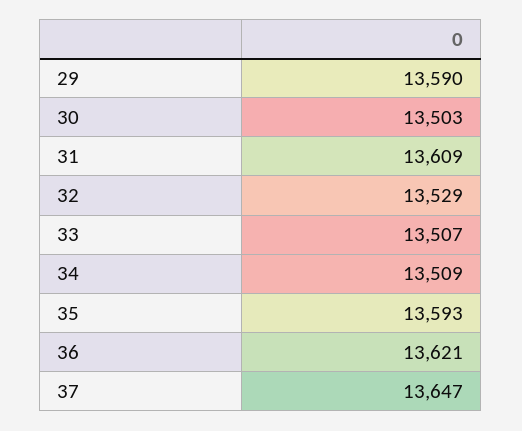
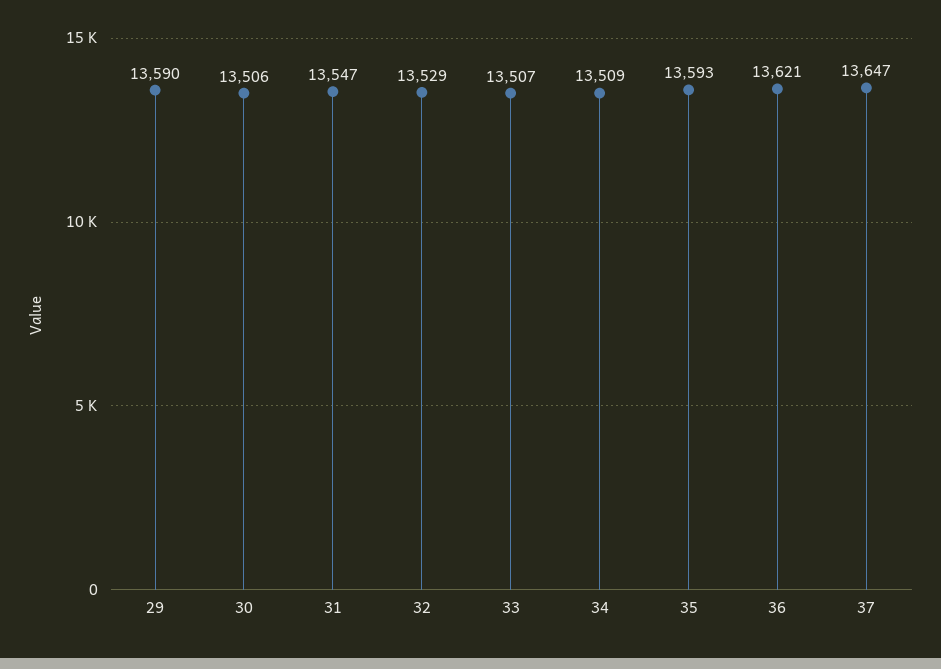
30: 13503 -> 13506
31: 13609 -> 13547

